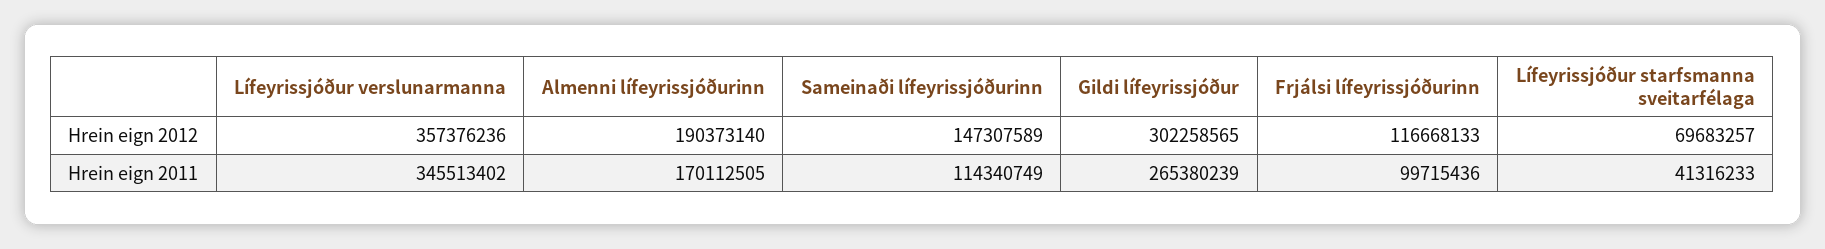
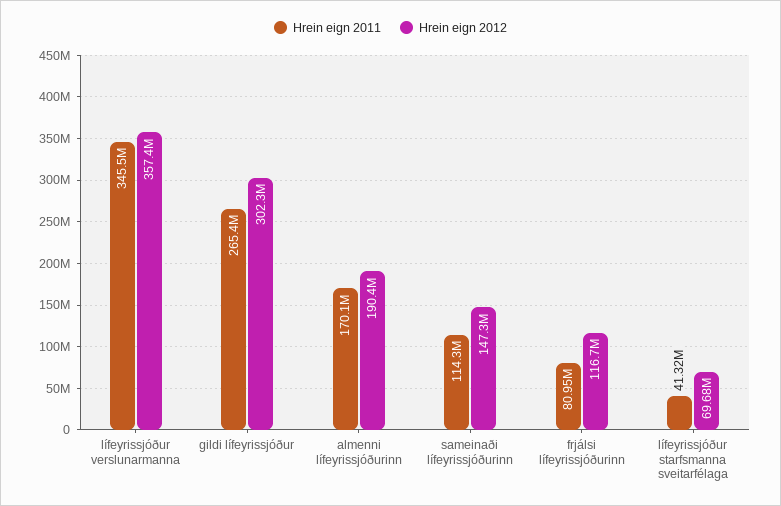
Hrein eign 2011, Frjálsi lífeyrissjóðurinn: 99715436 -> 80950000

